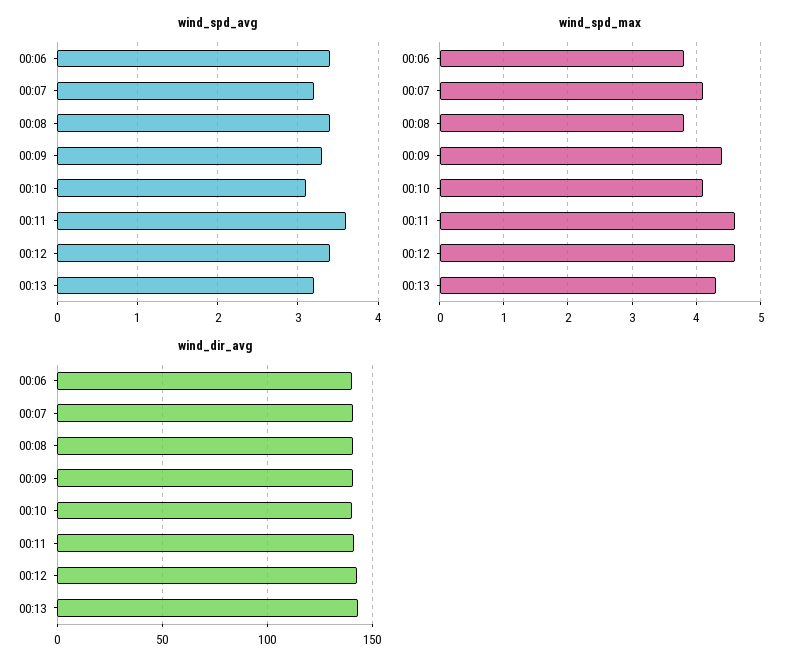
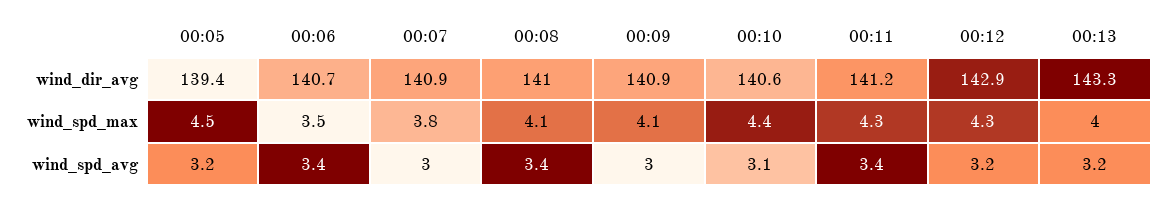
wind_spd_avg, 00:07: 3.2 -> 3
wind_spd_avg, 00:09: 3.3 -> 3
wind_spd_avg, 00:11: 3.6 -> 3.4
wind_spd_avg, 00:12: 3.4 -> 3.2
wind_spd_max, 00:06: 3.8 -> 3.5
wind_spd_max, 00:07: 4.1 -> 3.8
wind_spd_max, 00:08: 3.8 -> 4.1
wind_spd_max, 00:09: 4.4 -> 4.1
wind_spd_max, 00:10: 4.1 -> 4.4
wind_spd_max, 00:11: 4.6 -> 4.3
wind_spd_max, 00:12: 4.6 -> 4.3
wind_spd_max, 00:13: 4.3 -> 4
wind_dir_avg, 00:05: none -> 139.4
wind_spd_max, 00:05: none -> 4.5
wind_spd_avg, 00:05: none -> 3.2

